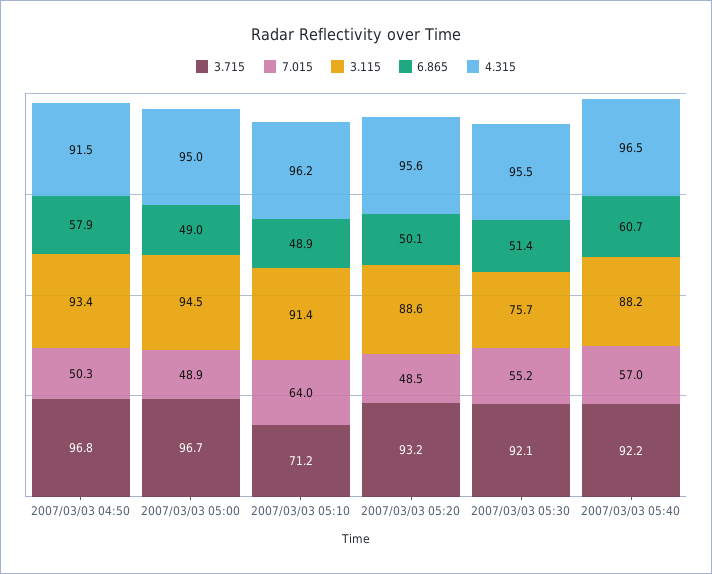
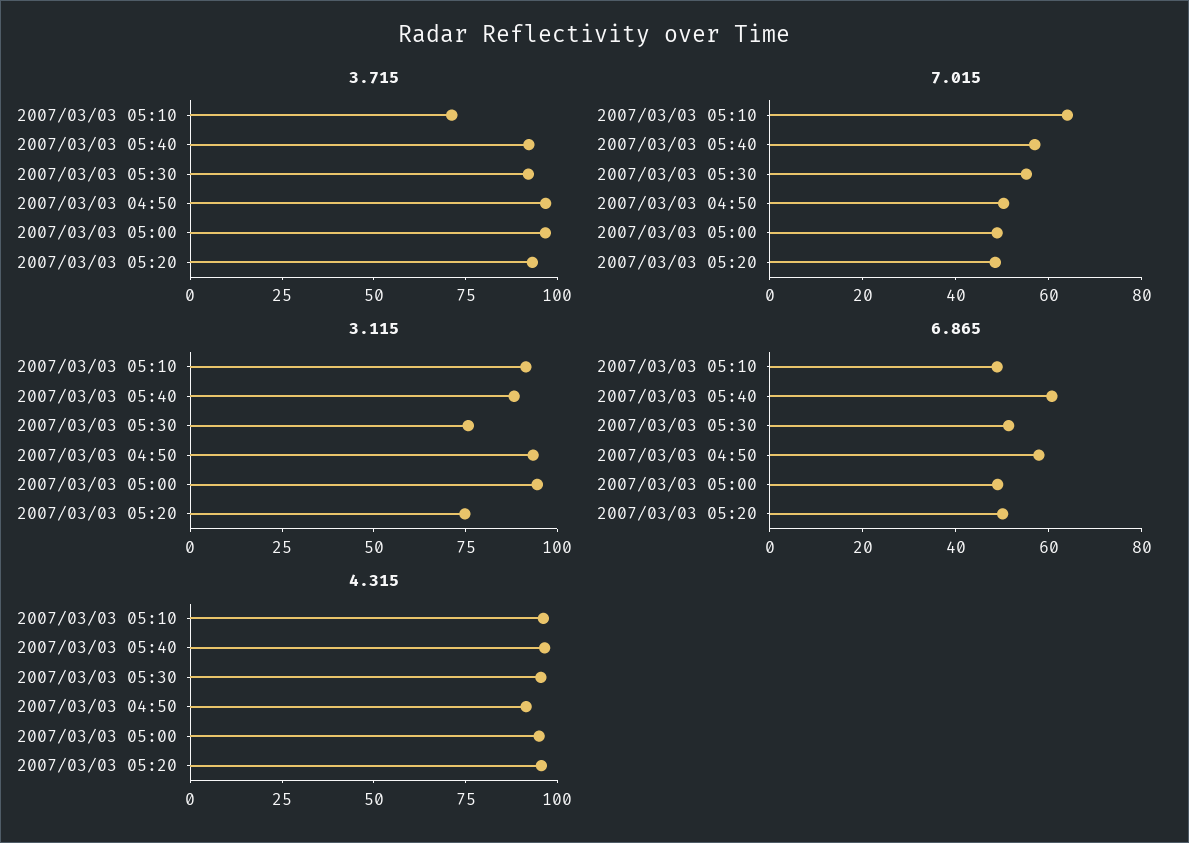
3.115, 2007/03/03 05:20: 88.6 -> 75

